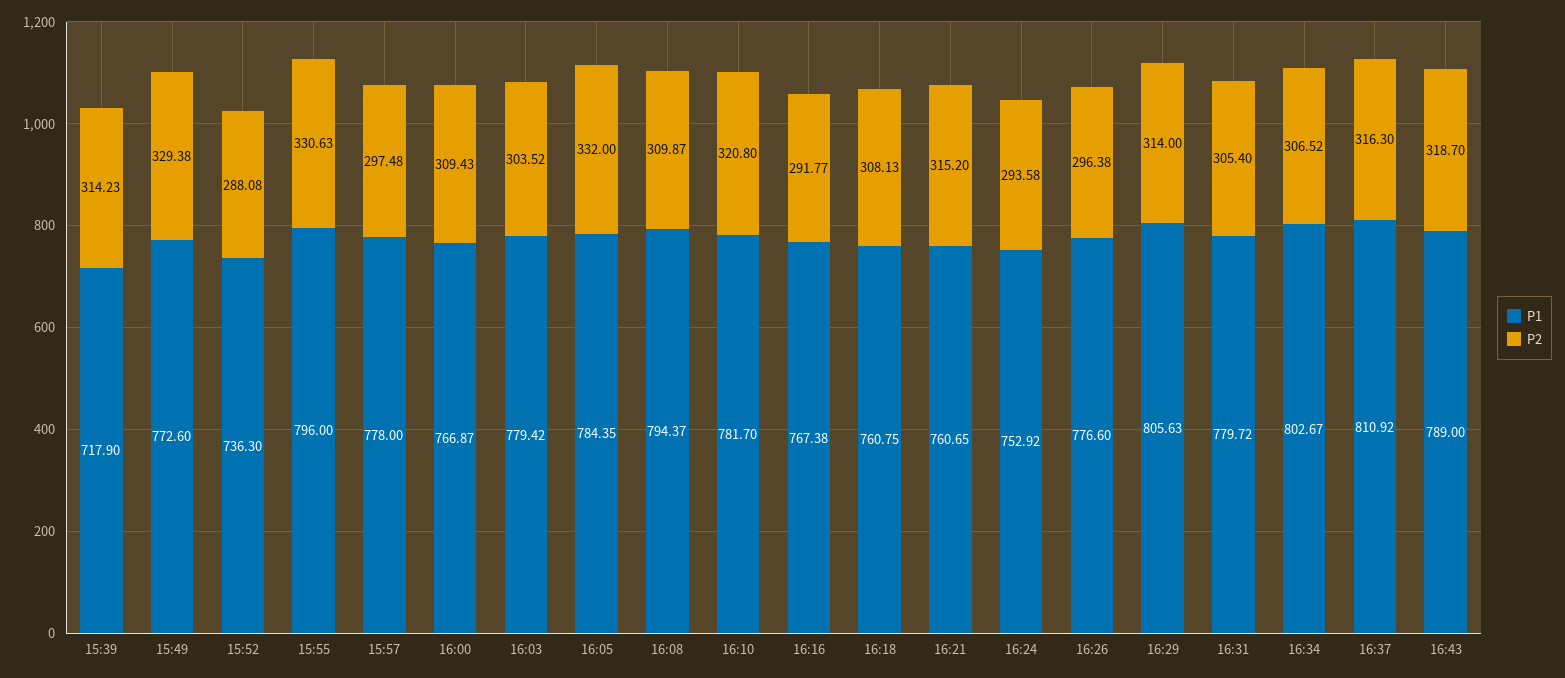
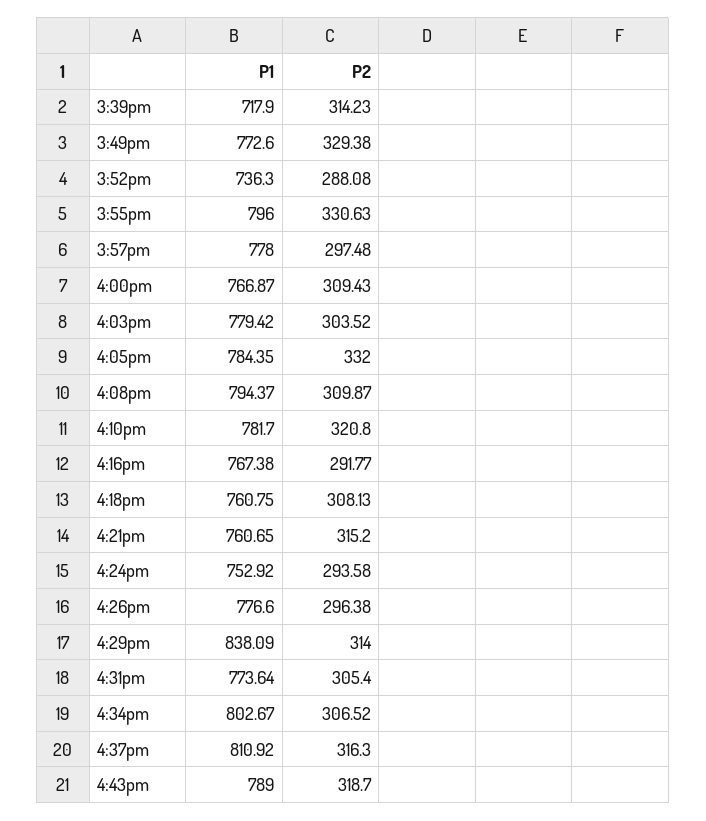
P1, 16:29: 805.63 -> 838.09
P1, 16:31: 779.72 -> 773.64

